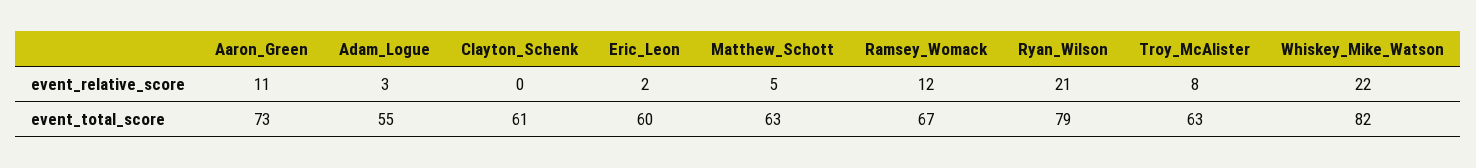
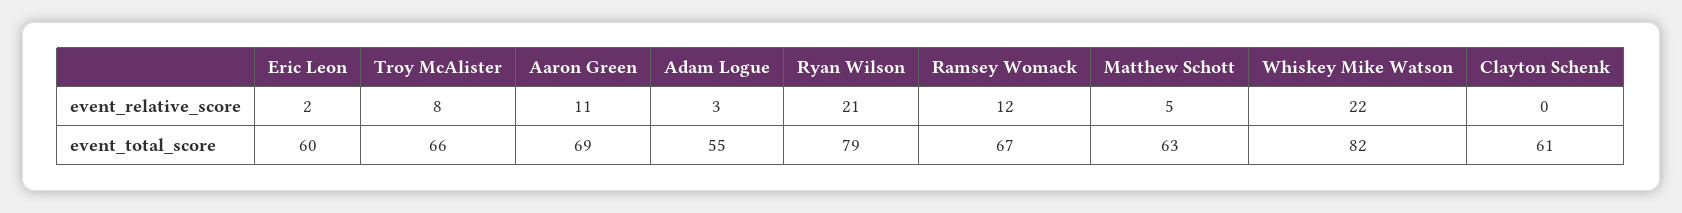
Aaron_Green, event_total_score: 73 -> 69
Troy_McAlister, event_total_score: 63 -> 66

